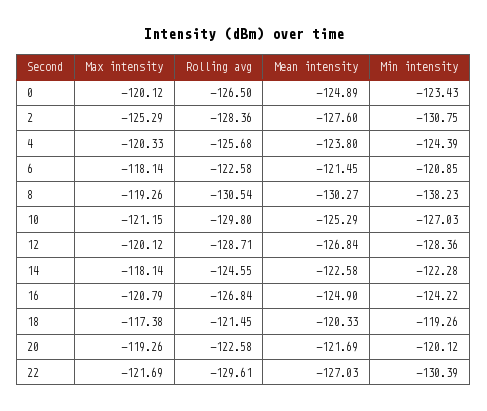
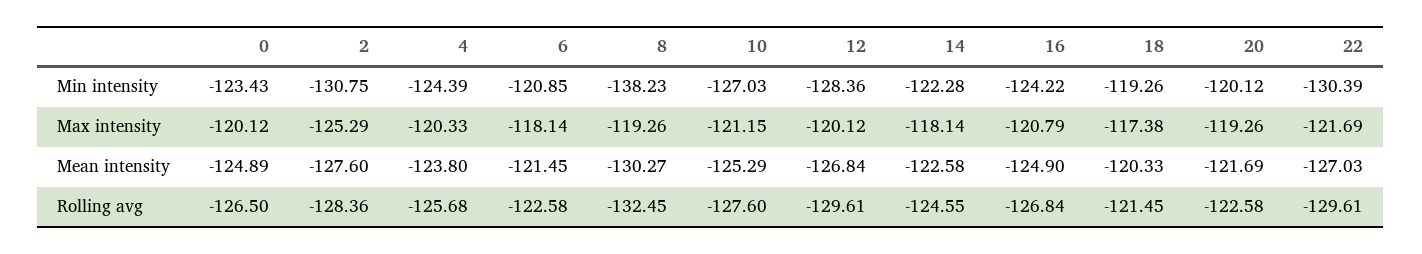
Rolling avg, 8: -130.54 -> -132.45
Rolling avg, 10: -129.8 -> -127.6
Rolling avg, 12: -128.71 -> -129.61

